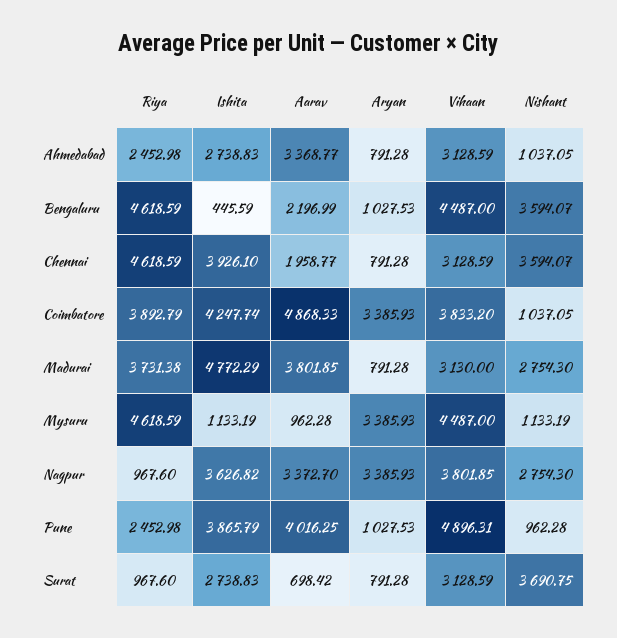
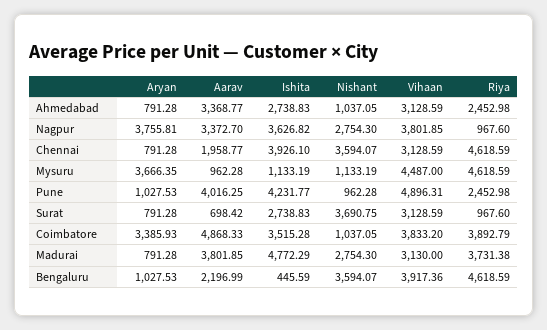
Vihaan, Bengaluru: 4487 -> 3917.36
Ishita, Coimbatore: 4247.74 -> 3515.28
Aryan, Mysuru: 3385.93 -> 3666.35
Aryan, Nagpur: 3385.93 -> 3755.81
Ishita, Pune: 3865.79 -> 4231.77

